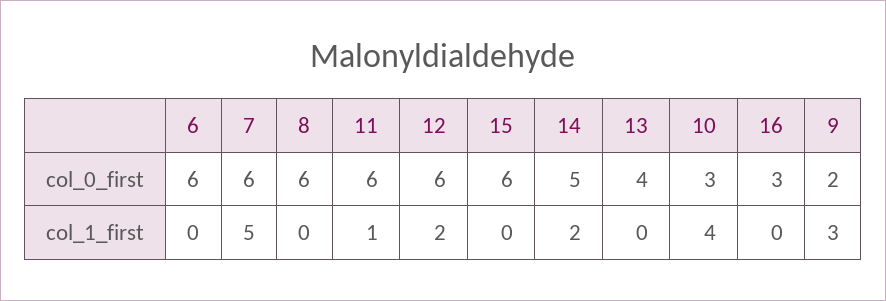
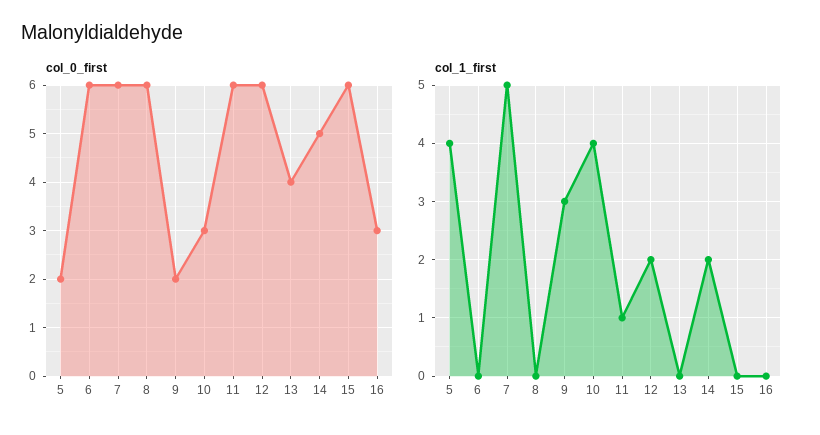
col_0_first, 5: none -> 2
col_1_first, 5: none -> 4

